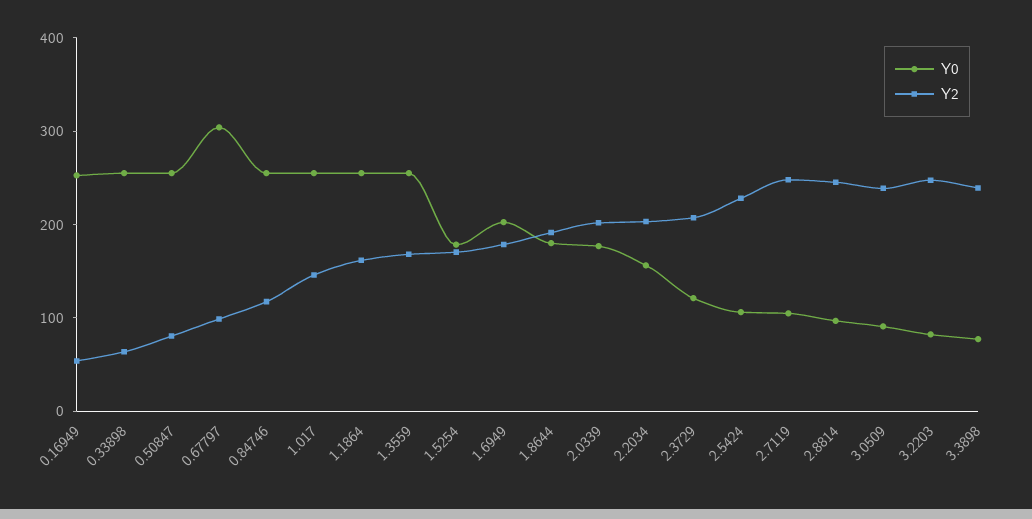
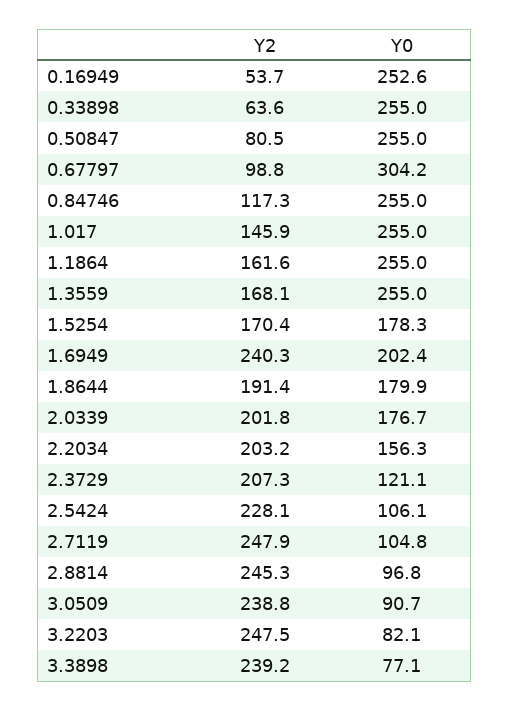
Y2, 1.6949: 180 -> 240.3

